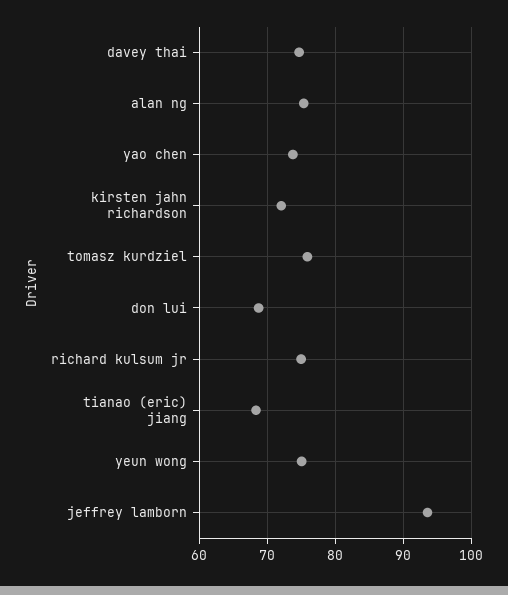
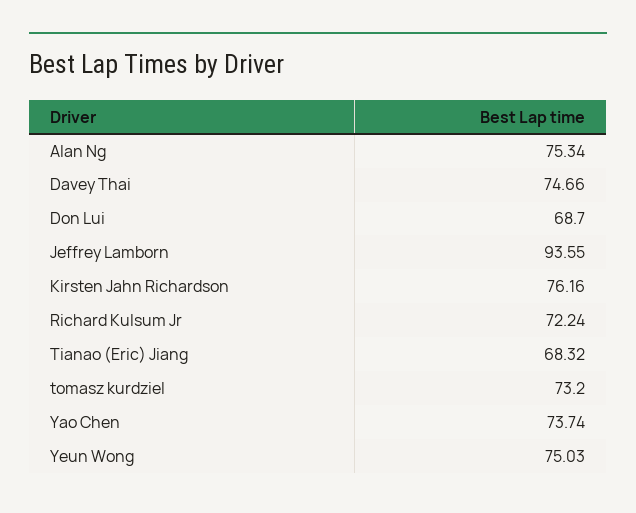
kirsten jahn richardson: 72 -> 76.16
tomasz kurdziel: 76 -> 73.2
richard kulsum jr: 75 -> 72.24

